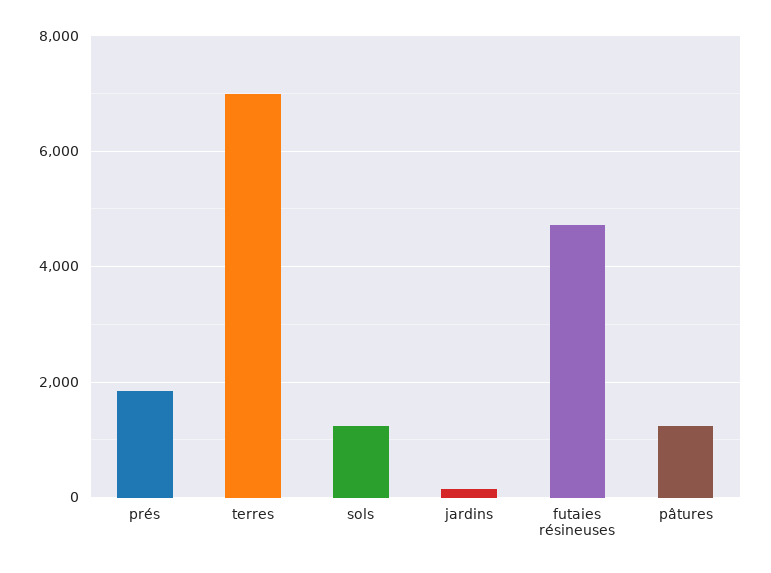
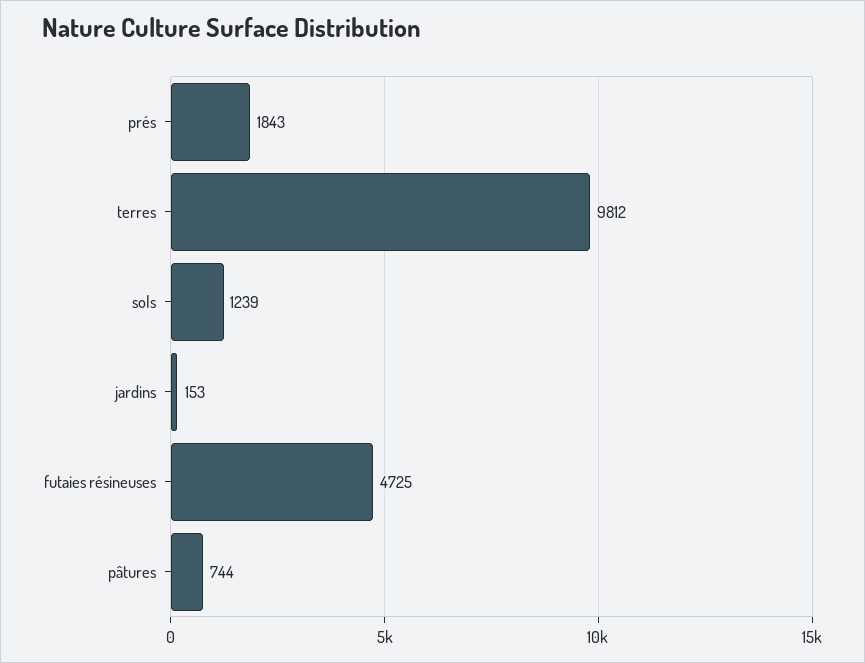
terres: 7000 -> 9812
pâtures: 1200 -> 744

